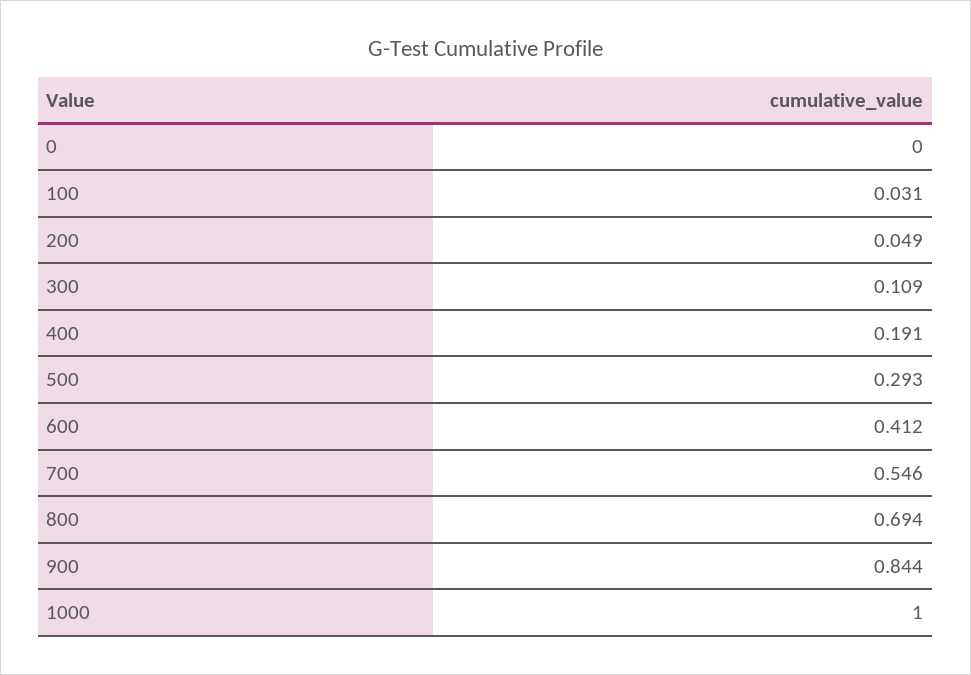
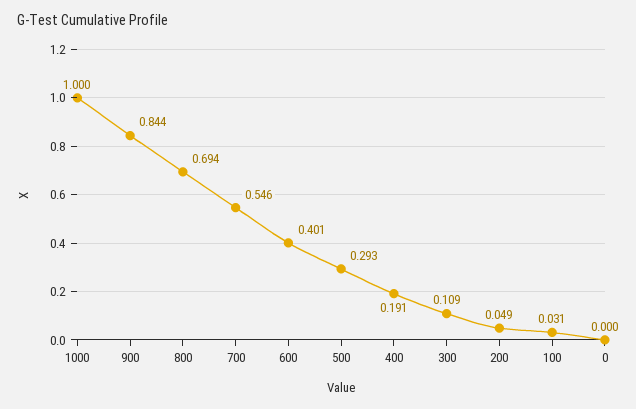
600: 0.412 -> 0.401

